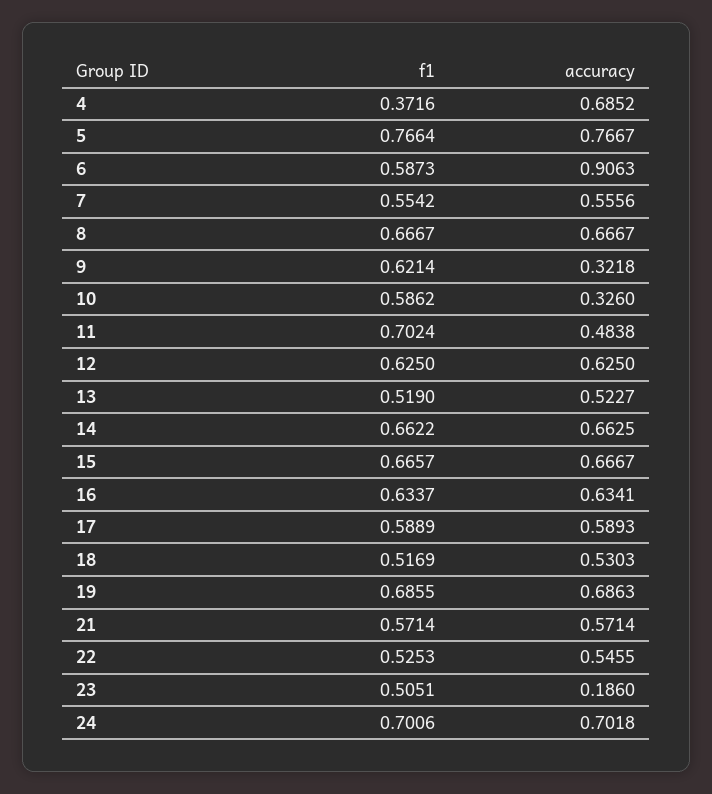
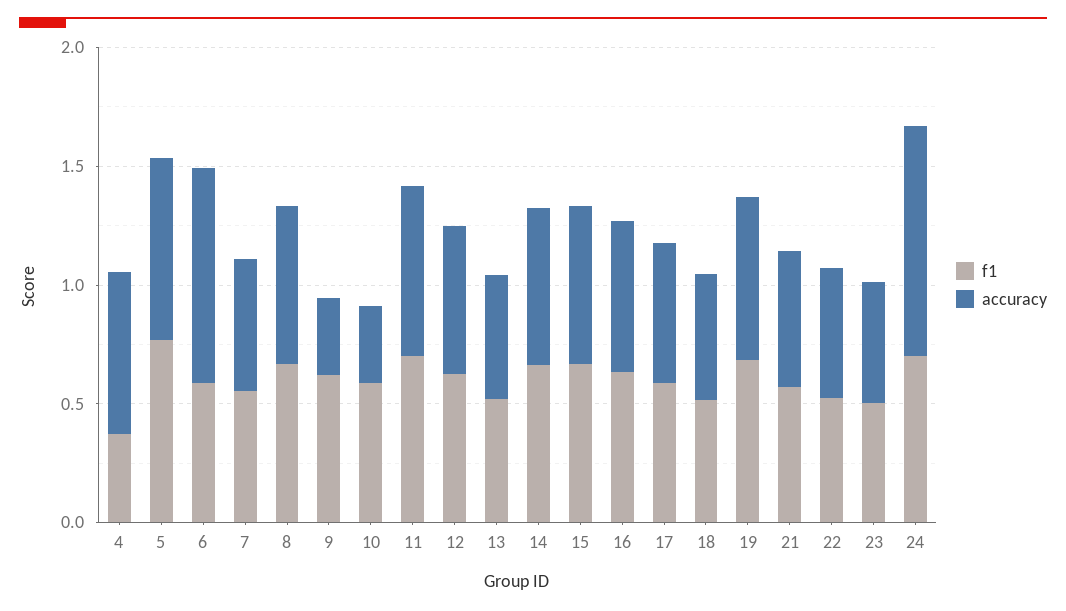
accuracy, 11: 0.4838 -> 0.7
accuracy, 23: 0.186 -> 0.5
accuracy, 24: 0.7018 -> 1

